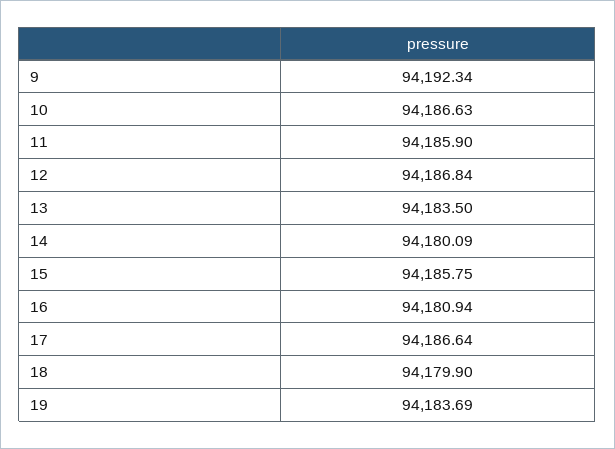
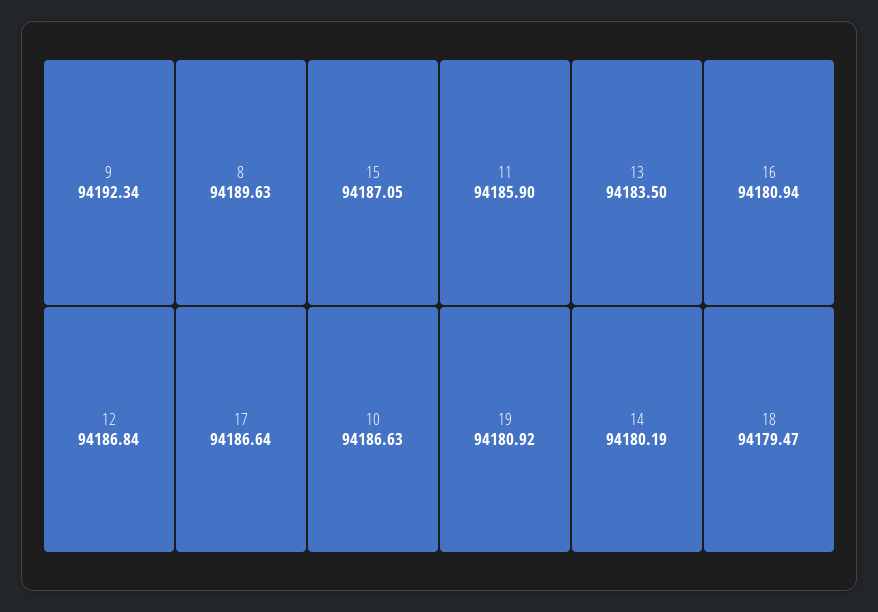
14: 94180.09 -> 94180.19
15: 94185.75 -> 94187.05
18: 94179.9 -> 94179.47
19: 94183.69 -> 94180.92
8: none -> 94189.63

